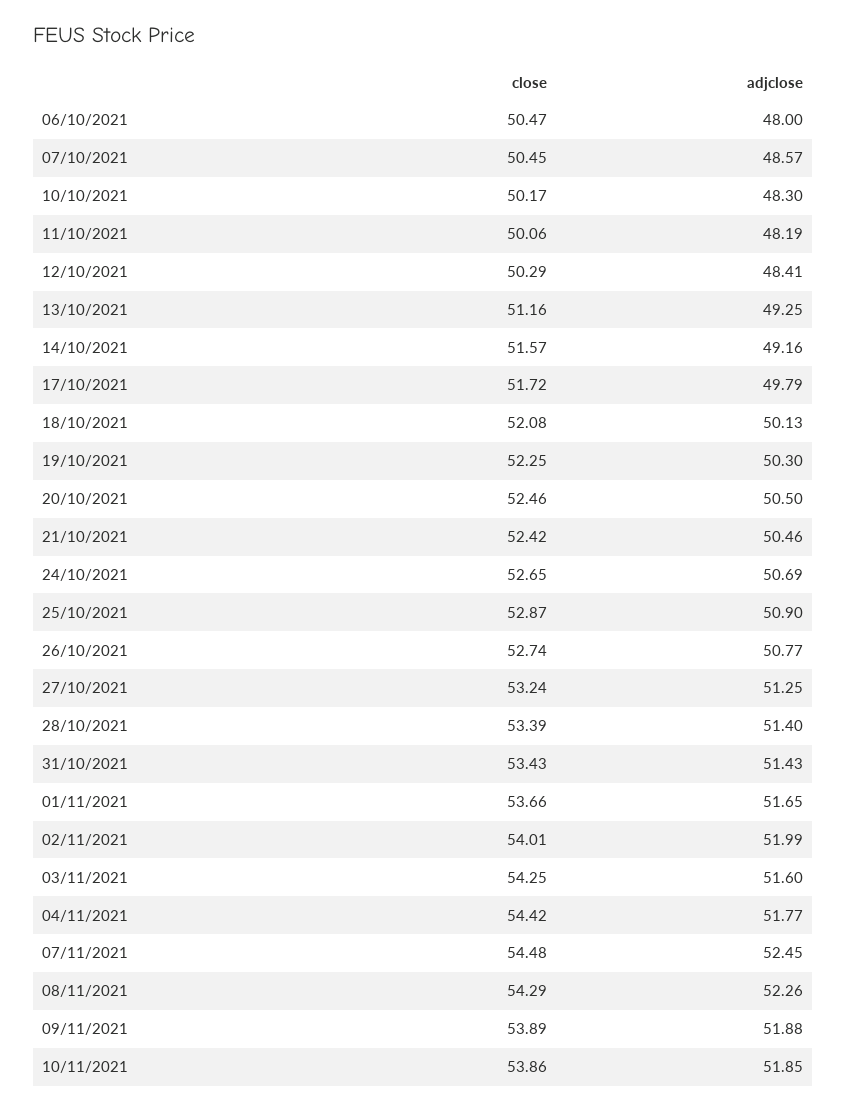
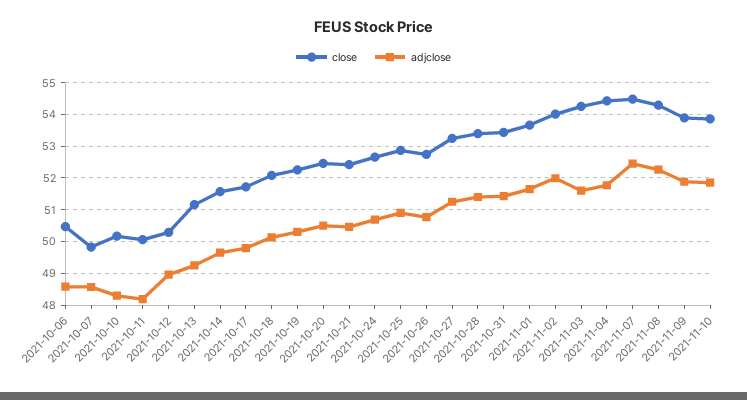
adjclose, 06/10/2021: 48 -> 48.6
close, 07/10/2021: 50.45 -> 49.8
adjclose, 12/10/2021: 48.41 -> 49
adjclose, 14/10/2021: 49.16 -> 49.6

